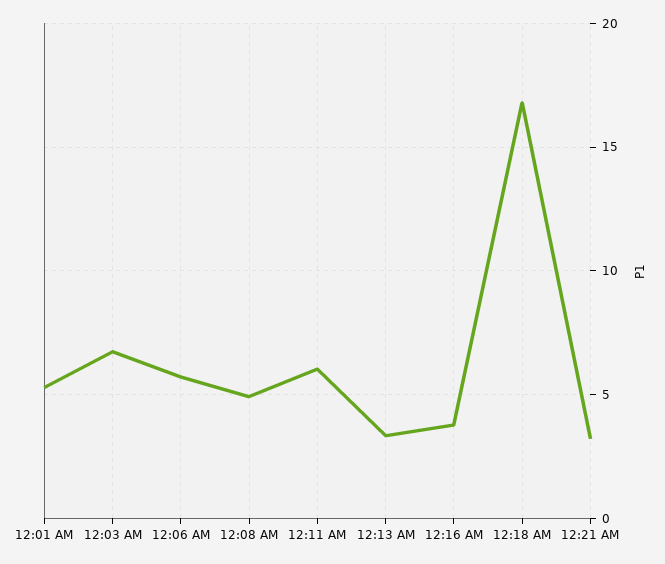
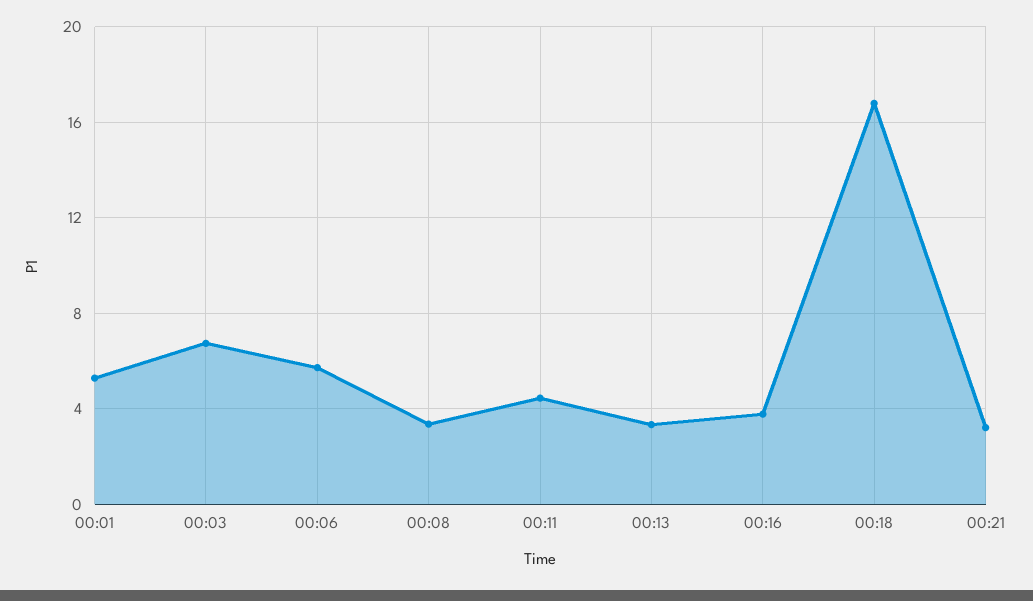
12:08 AM: 5 -> 3.5
12:11 AM: 6 -> 4.5

